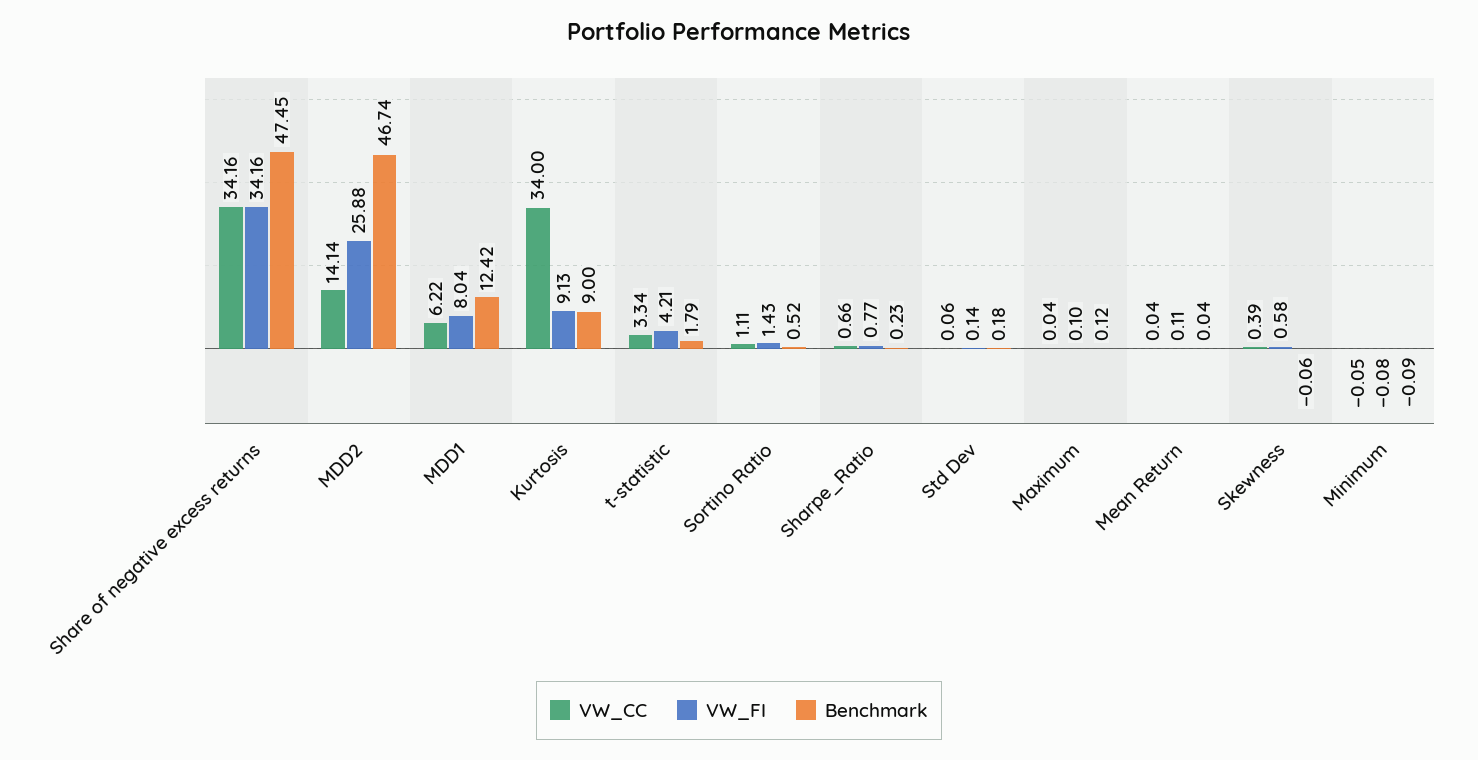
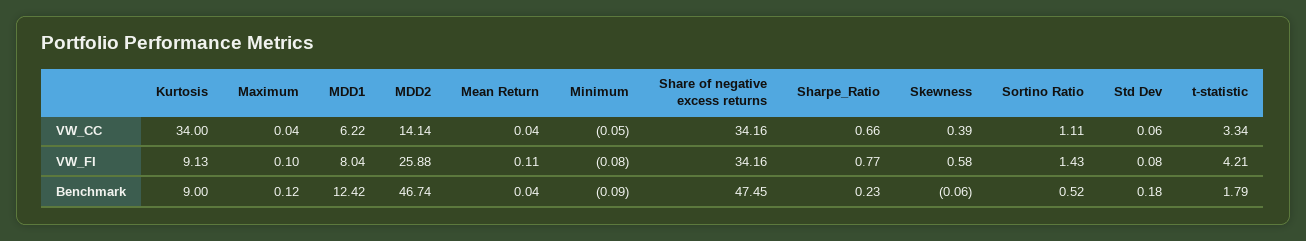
VW_FI, Std Dev: 0.14 -> 0.08

